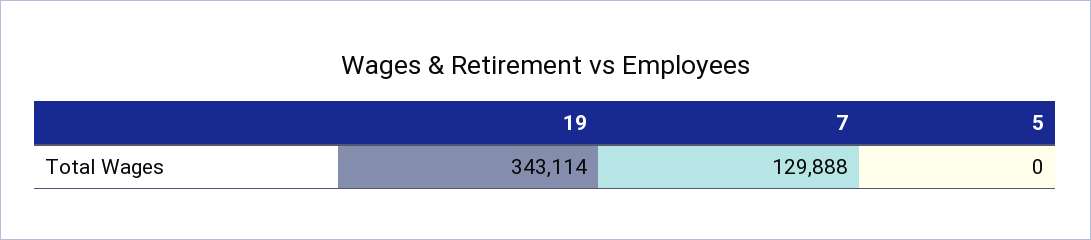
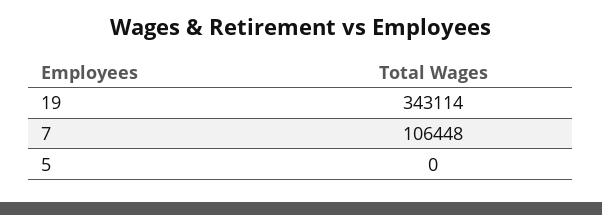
7: 129888 -> 106448

